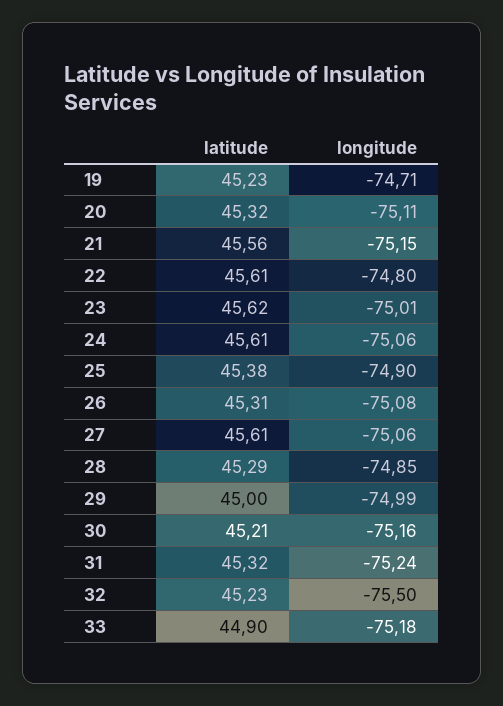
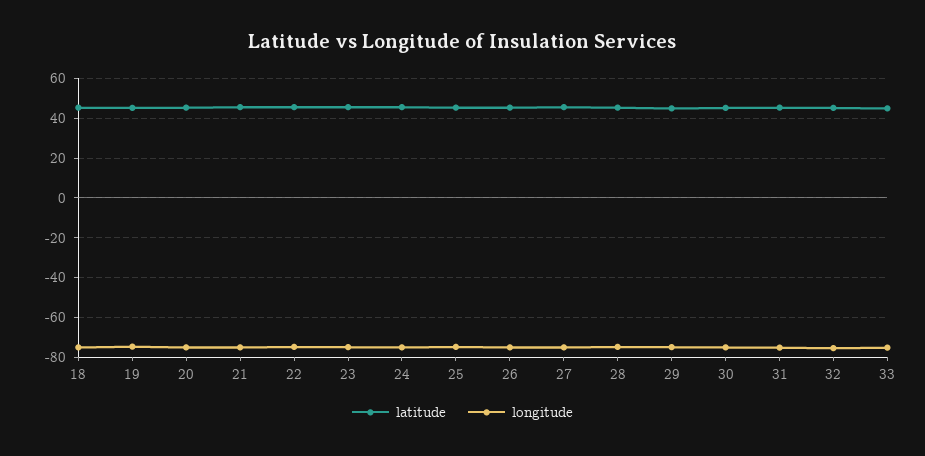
latitude, 18: none -> 45
longitude, 18: none -> -75

